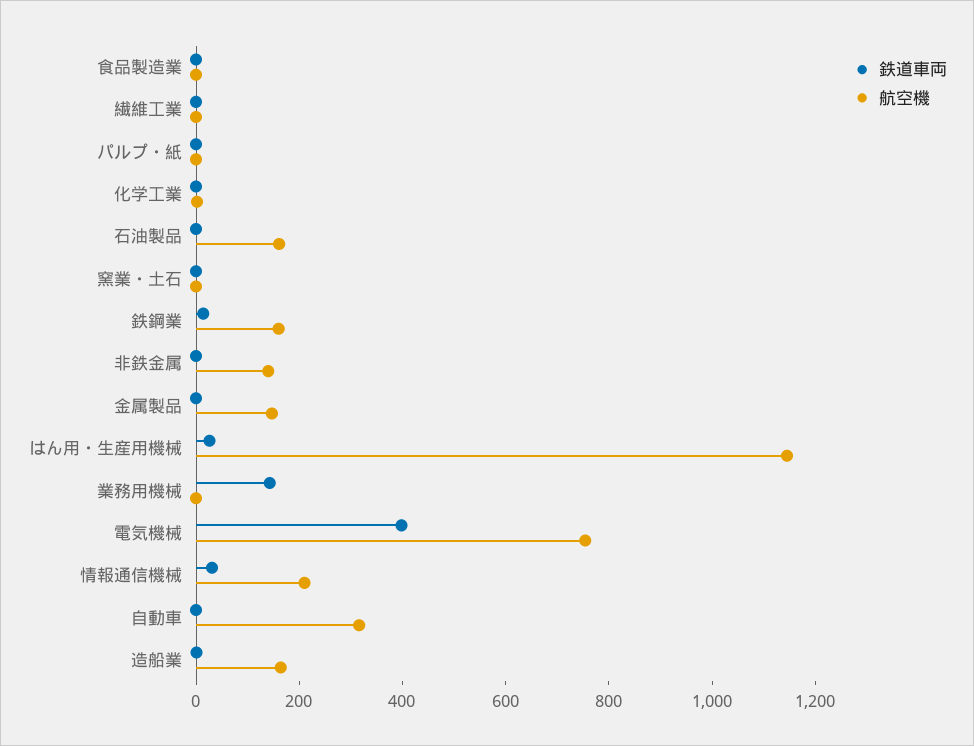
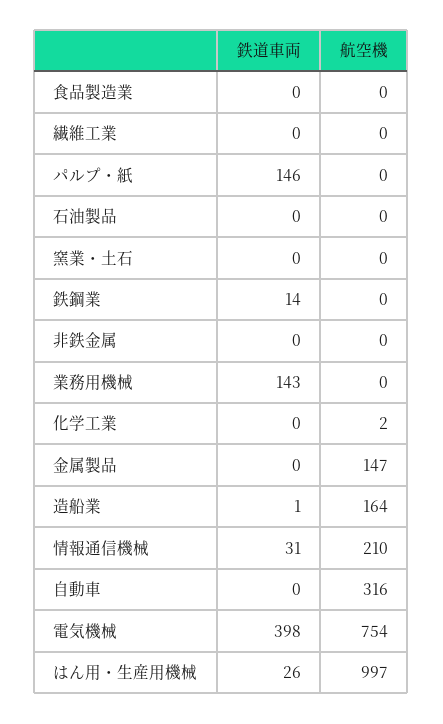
鉄道車両, パルプ・紙: 0 -> 146
航空機, 石油製品: 150 -> 0
航空機, 鉄鋼業: 150 -> 0
航空機, 非鉄金属: 150 -> 0
航空機, はん用・生産用機械: 1150 -> 997

